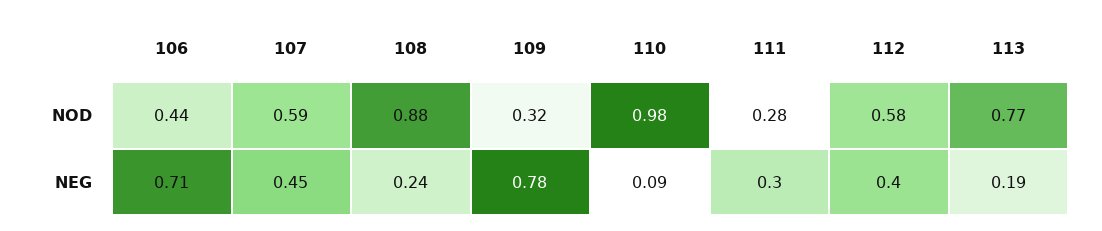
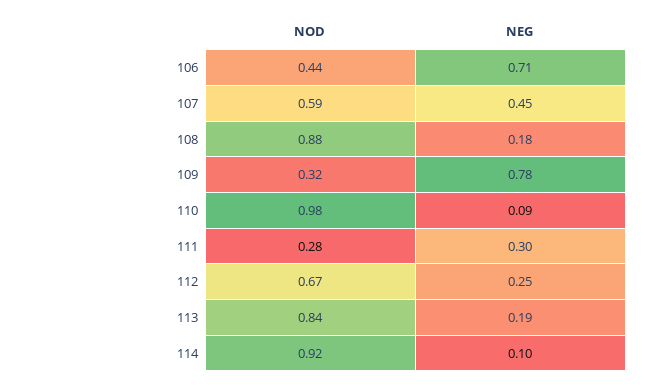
112, NOD: 0.58 -> 0.67
113, NOD: 0.77 -> 0.84
108, NEG: 0.24 -> 0.18
112, NEG: 0.4 -> 0.25
114, NOD: none -> 0.92
114, NEG: none -> 0.1

